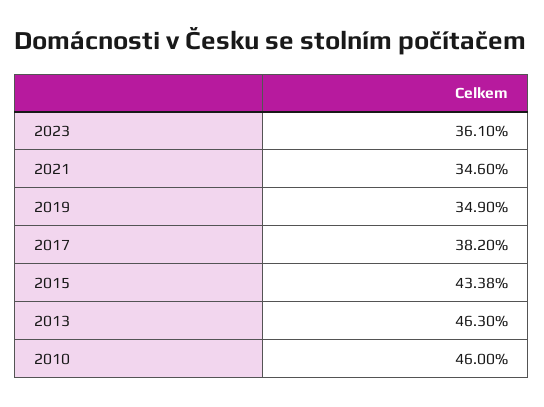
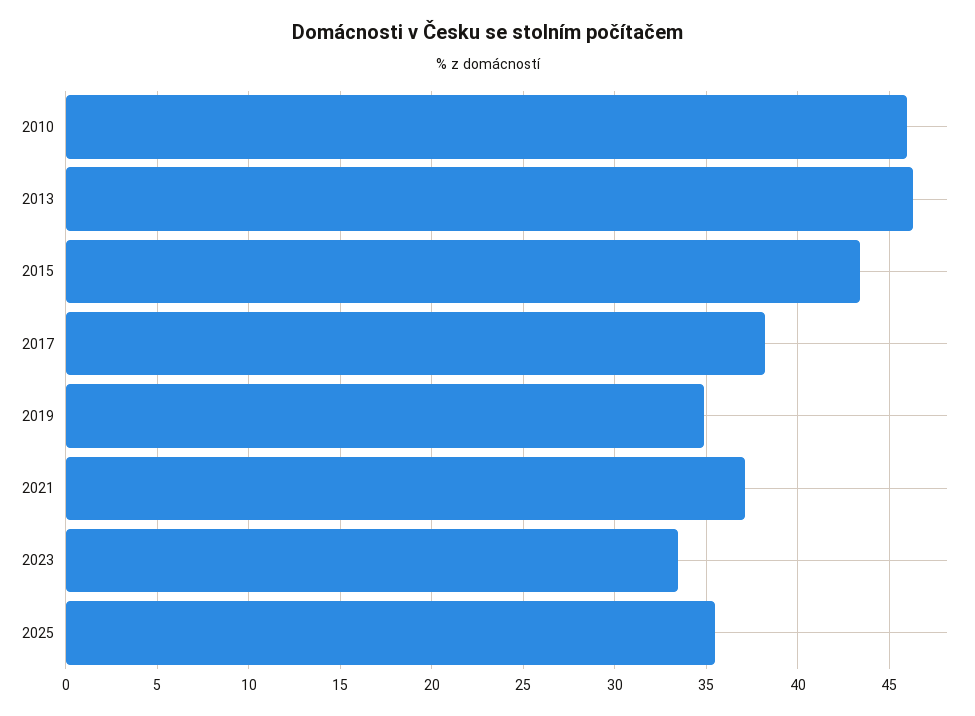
2023: 36.1 -> 33.5
2021: 34.6 -> 37
2025: none -> 35.5

